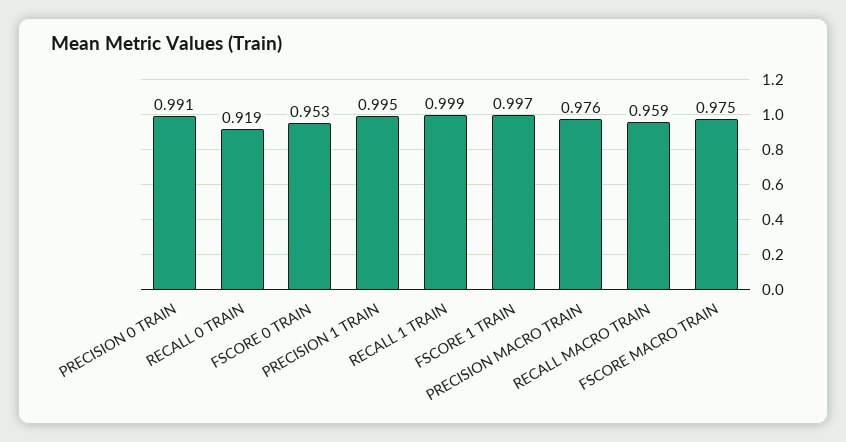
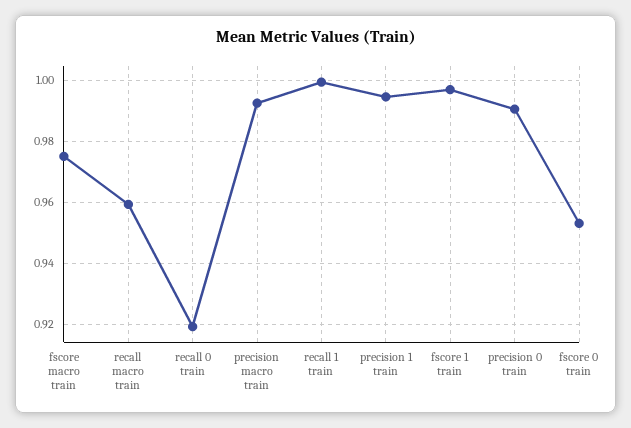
PRECISION MACRO TRAIN: 0.976 -> 0.992

